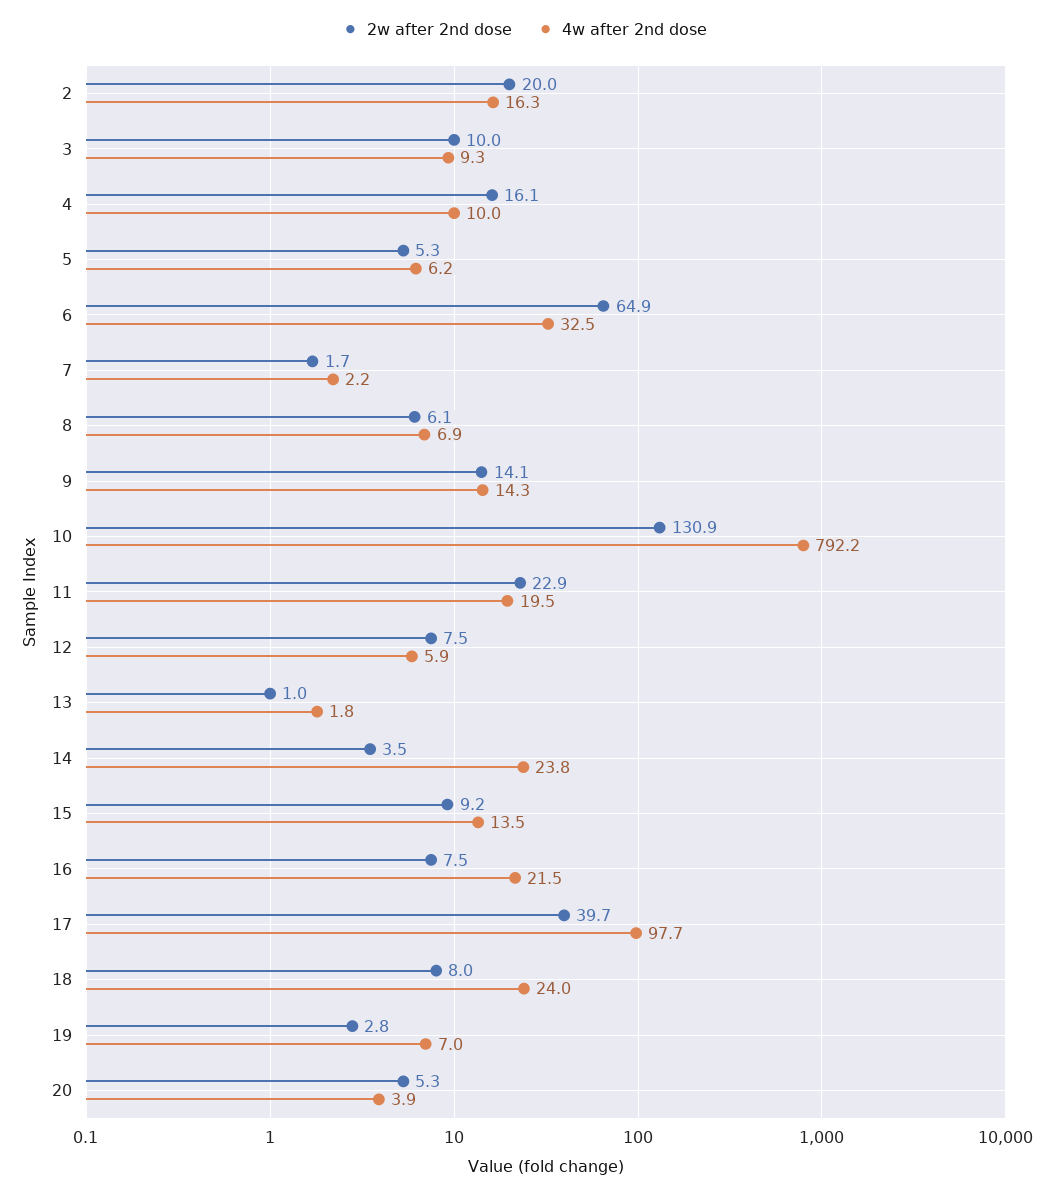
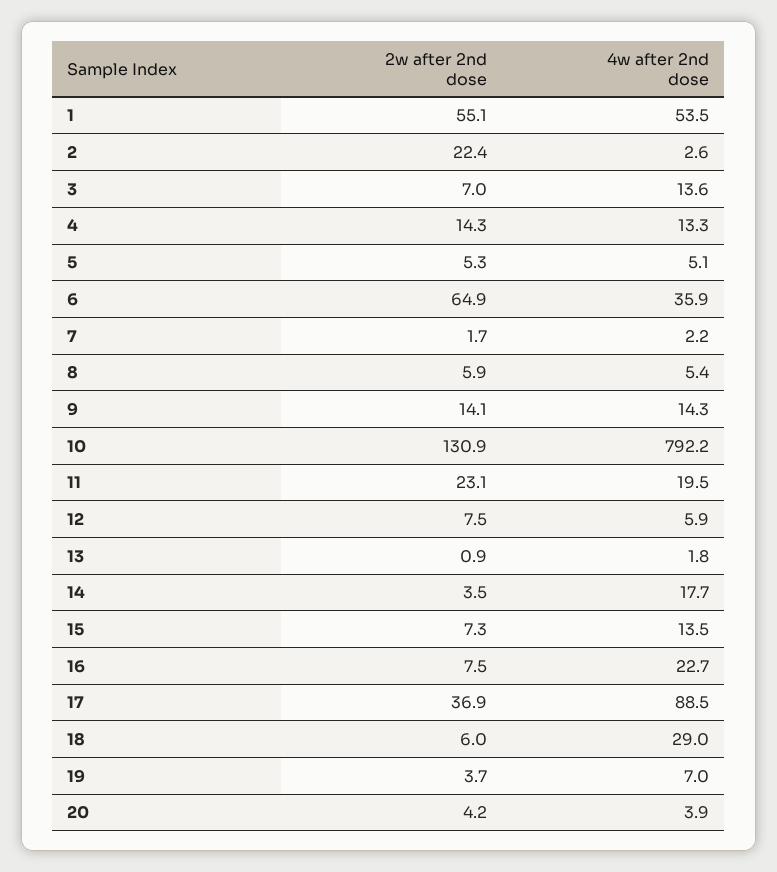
2w after 2nd dose, 2: 20 -> 22.4
4w after 2nd dose, 2: 16.3 -> 2.6
2w after 2nd dose, 3: 10 -> 7
4w after 2nd dose, 3: 9.3 -> 13.6
2w after 2nd dose, 4: 16.1 -> 14.3
4w after 2nd dose, 4: 10 -> 13.3
4w after 2nd dose, 5: 6.2 -> 5.1
4w after 2nd dose, 6: 32.5 -> 35.9
2w after 2nd dose, 8: 6.1 -> 5.9
4w after 2nd dose, 8: 6.9 -> 5.4
2w after 2nd dose, 11: 22.9 -> 23.1
2w after 2nd dose, 13: 1 -> 0.9
4w after 2nd dose, 14: 23.8 -> 17.7
2w after 2nd dose, 15: 9.2 -> 7.3
4w after 2nd dose, 16: 21.5 -> 22.7
2w after 2nd dose, 17: 39.7 -> 36.9
4w after 2nd dose, 17: 97.7 -> 88.5
2w after 2nd dose, 18: 8 -> 6
4w after 2nd dose, 18: 24 -> 29
2w after 2nd dose, 19: 2.8 -> 3.7
2w after 2nd dose, 20: 5.3 -> 4.2
2w after 2nd dose, 1: none -> 55.1
4w after 2nd dose, 1: none -> 53.5

